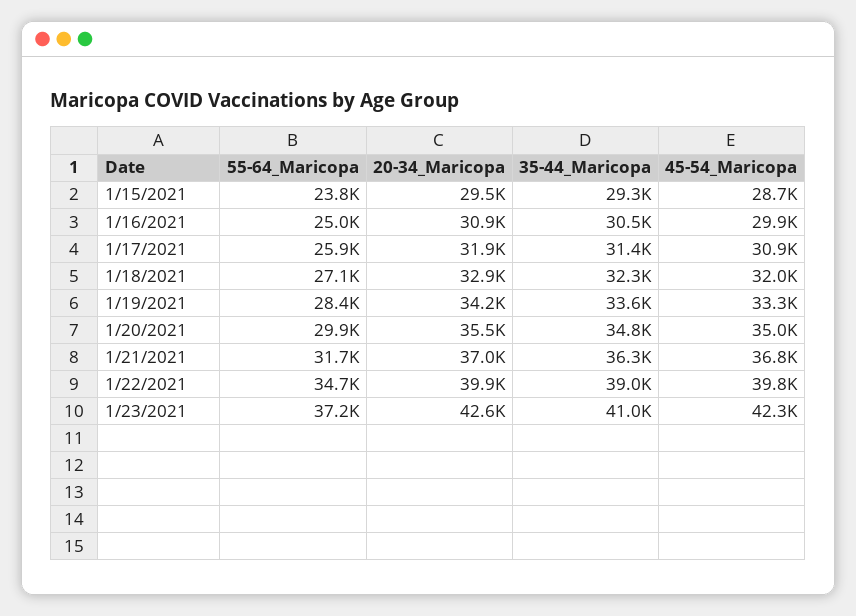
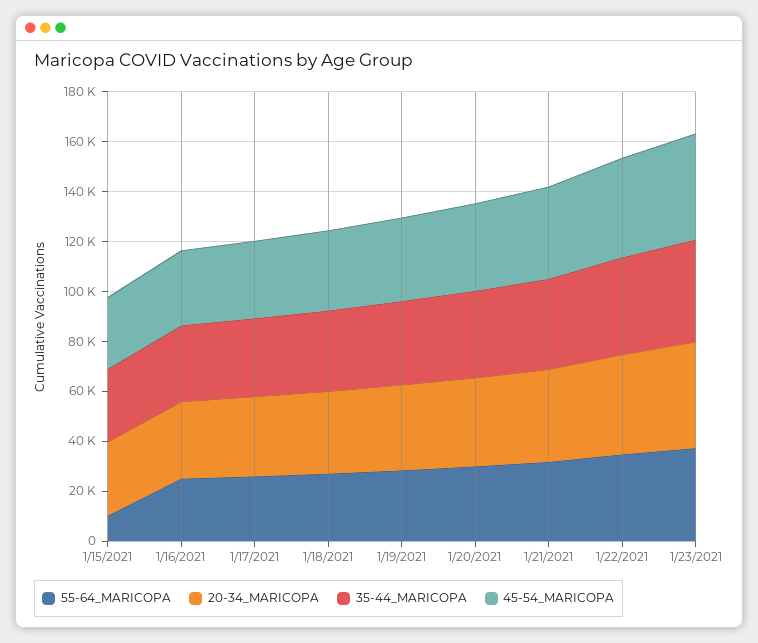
55-64_Maricopa, 1/15/2021: 23800 -> 10000

